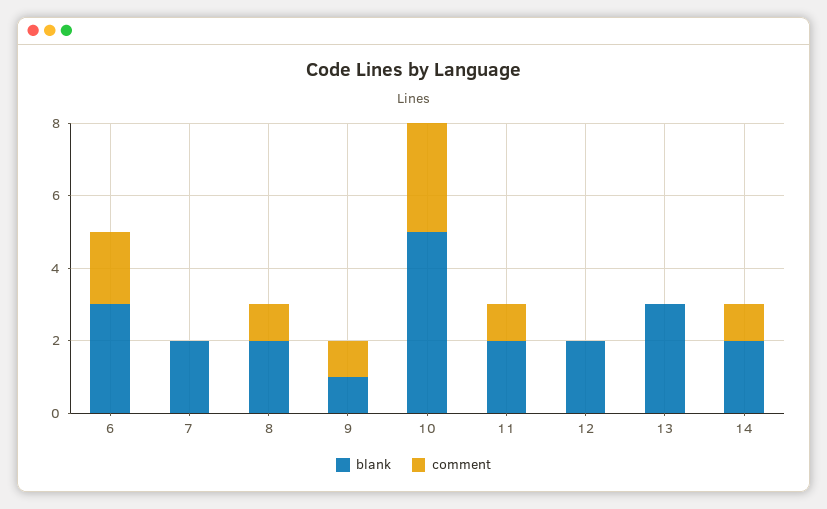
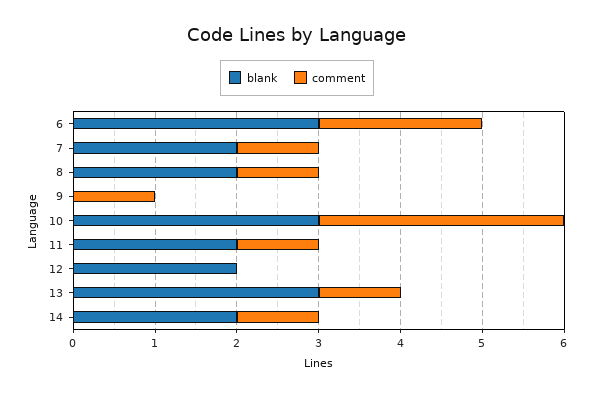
comment, 7: 0 -> 1
blank, 9: 1 -> 0
blank, 10: 5 -> 3
comment, 13: 0 -> 1

